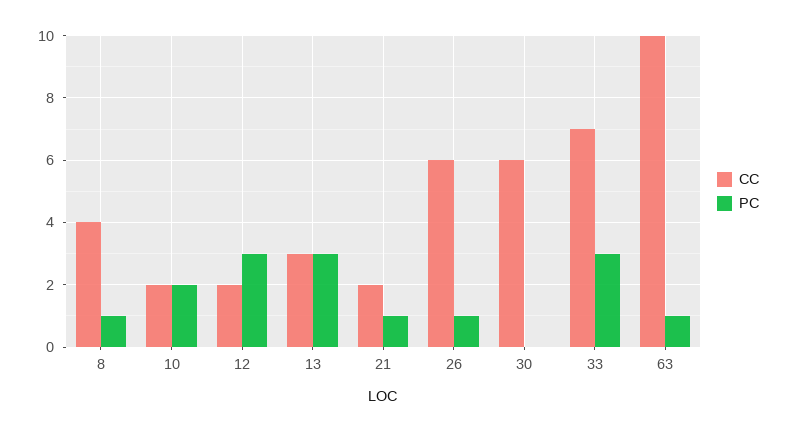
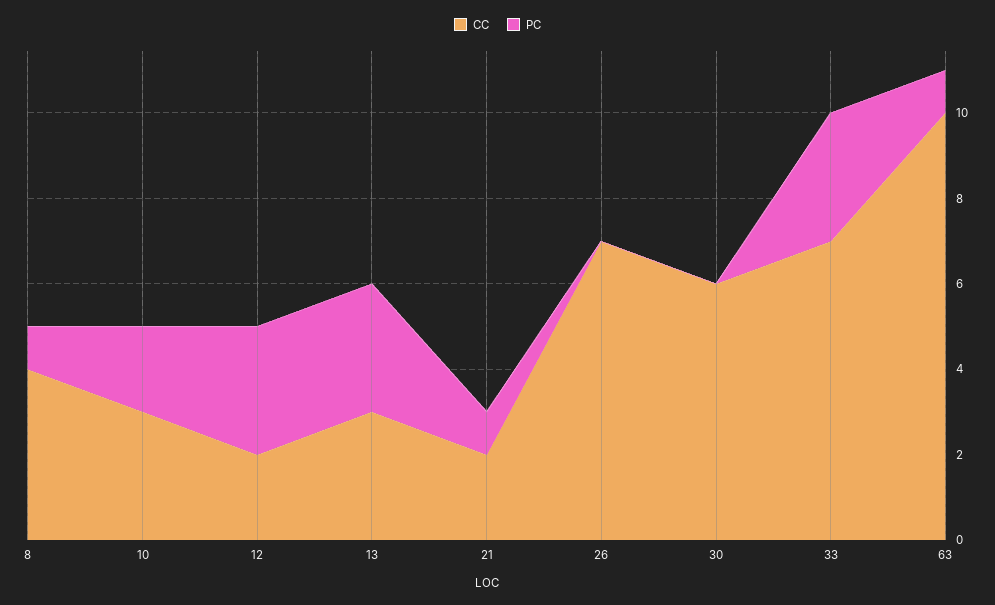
CC, 10: 2 -> 3
CC, 26: 6 -> 7
PC, 26: 1 -> 0

